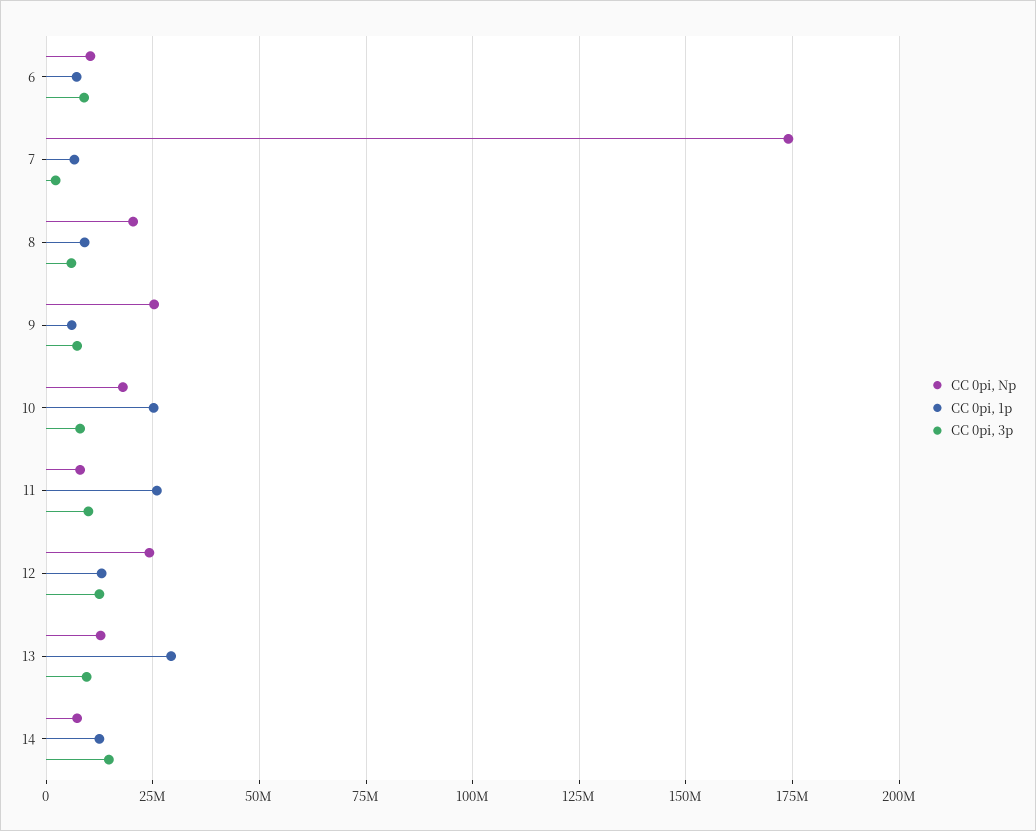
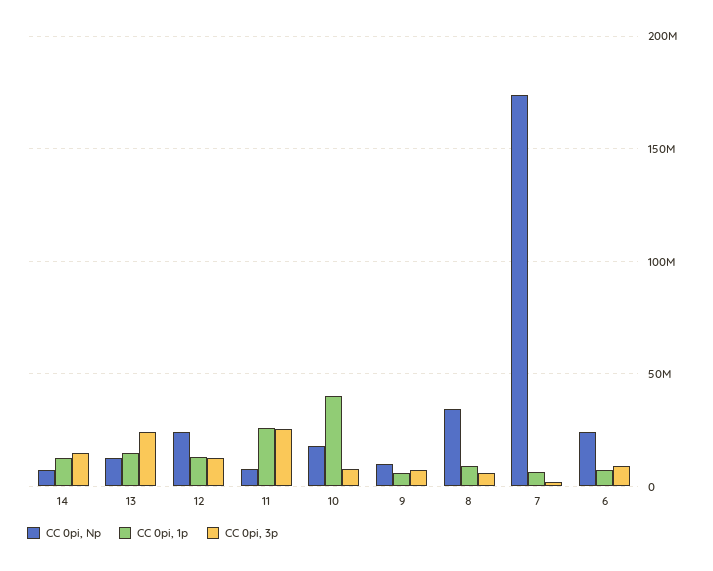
CC 0pi, Np, 6: 10000000 -> 25000000
CC 0pi, Np, 8: 20000000 -> 35000000
CC 0pi, Np, 9: 25000000 -> 10000000
CC 0pi, 1p, 10: 25000000 -> 40000000
CC 0pi, 3p, 11: 10000000 -> 25000000
CC 0pi, 1p, 13: 30000000 -> 15000000
CC 0pi, 3p, 13: 10000000 -> 25000000

